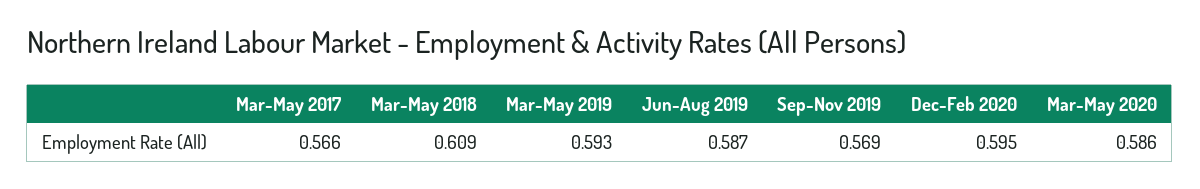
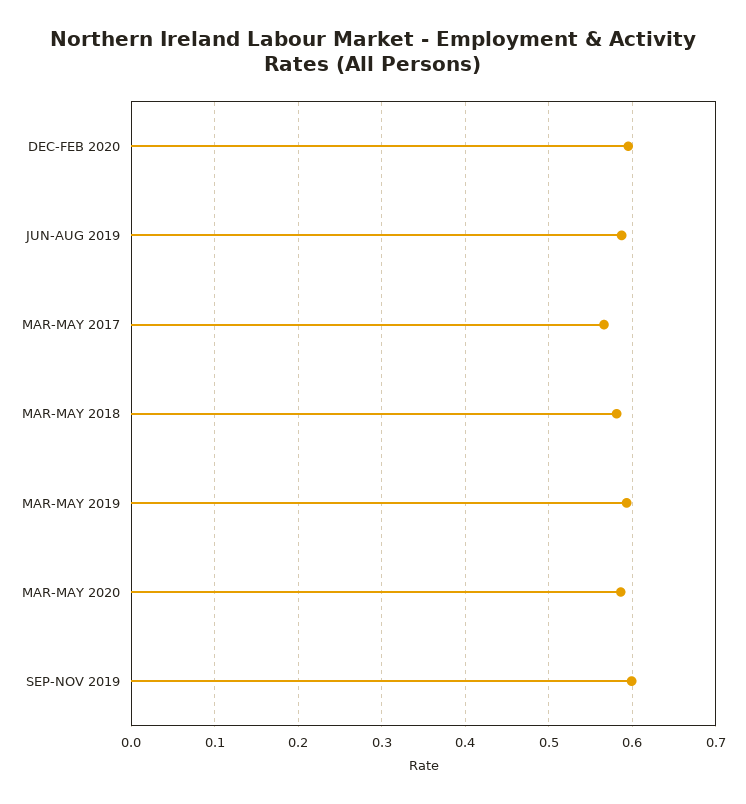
Mar-May 2018: 0.609 -> 0.58
Sep-Nov 2019: 0.569 -> 0.6

